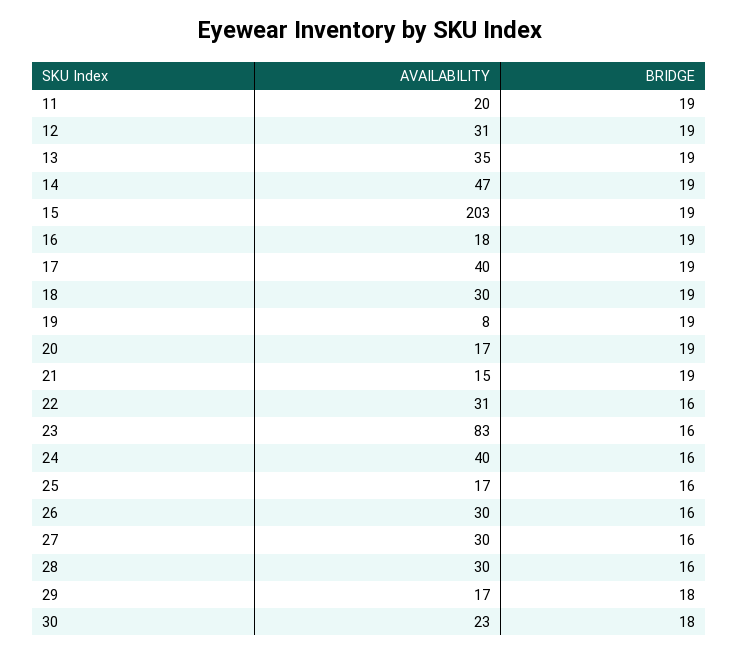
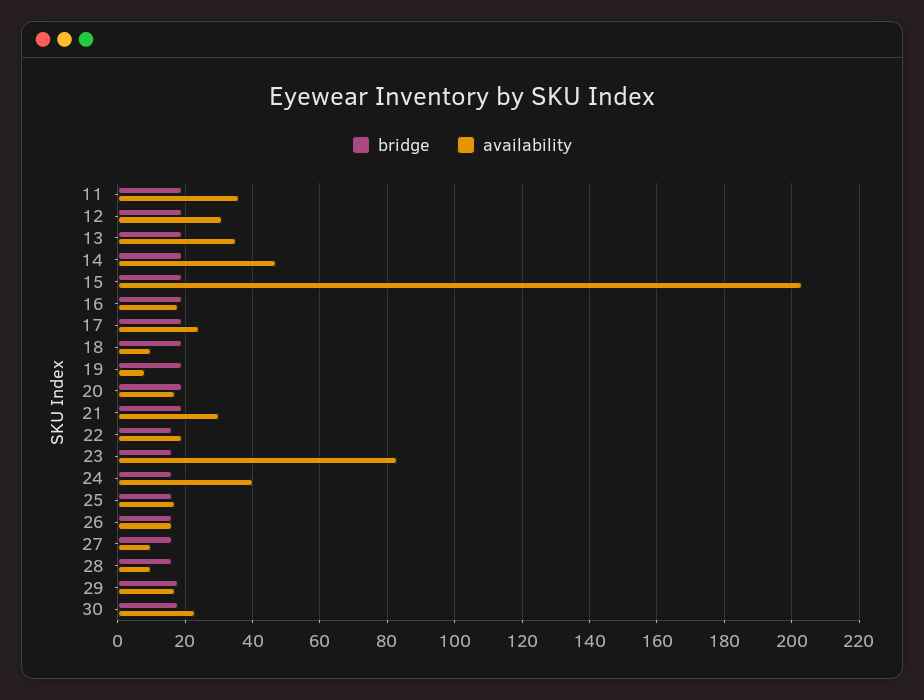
AVAILABILITY, 11: 20 -> 35
AVAILABILITY, 17: 40 -> 25
AVAILABILITY, 18: 30 -> 10
AVAILABILITY, 21: 15 -> 30
AVAILABILITY, 22: 31 -> 20
AVAILABILITY, 26: 30 -> 15
AVAILABILITY, 27: 30 -> 10
AVAILABILITY, 28: 30 -> 10

